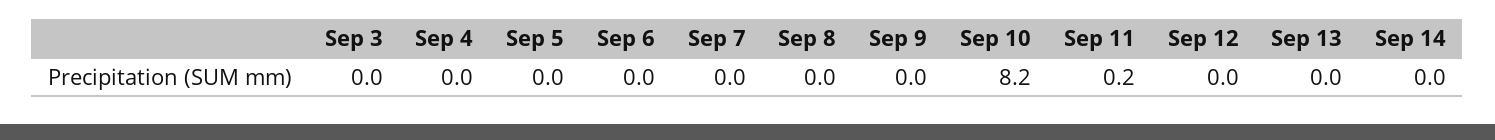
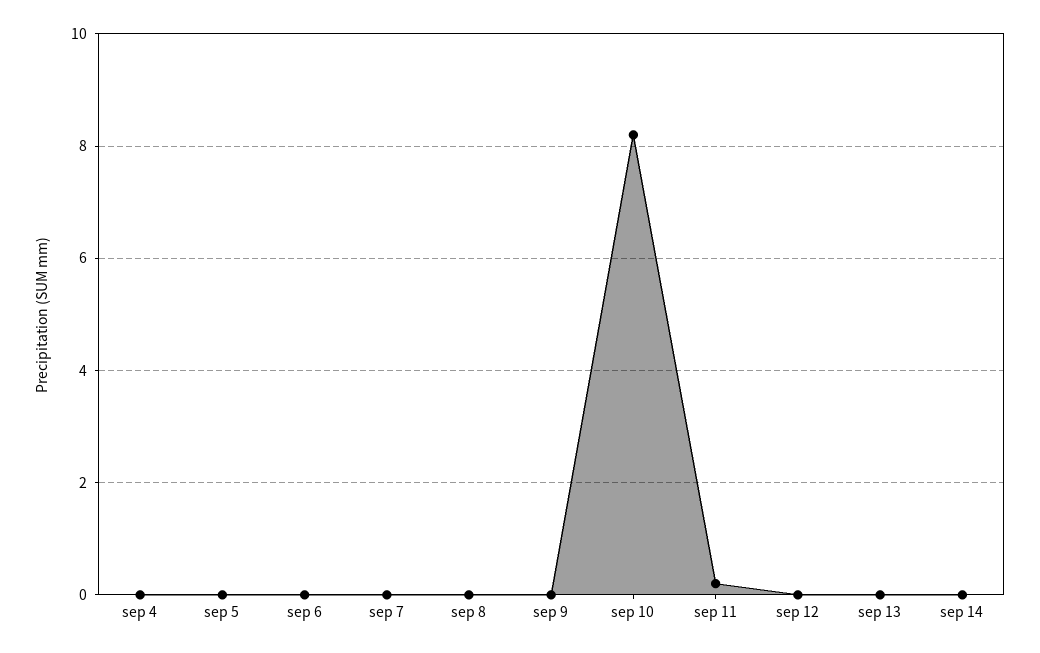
Sep 3: 0 -> none

